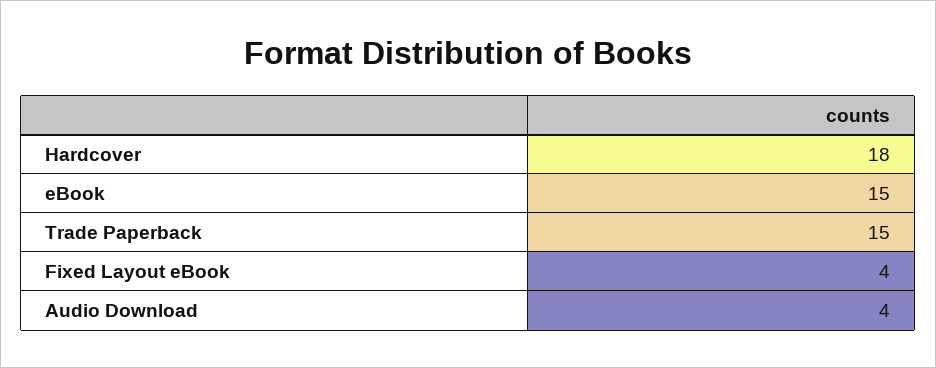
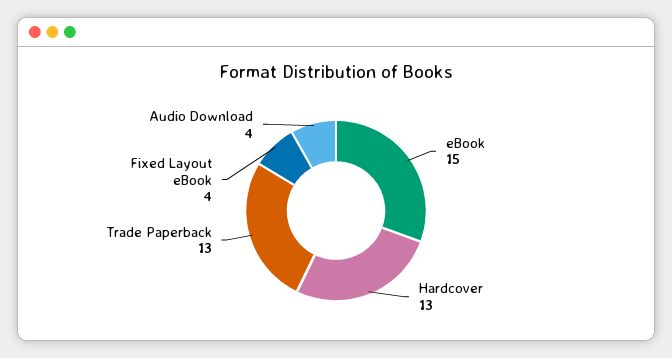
Hardcover: 18 -> 13
Trade Paperback: 15 -> 13

